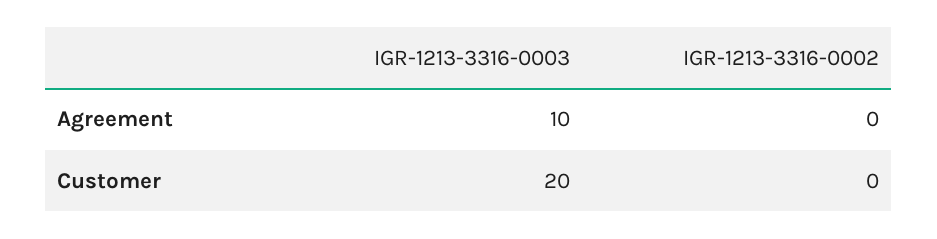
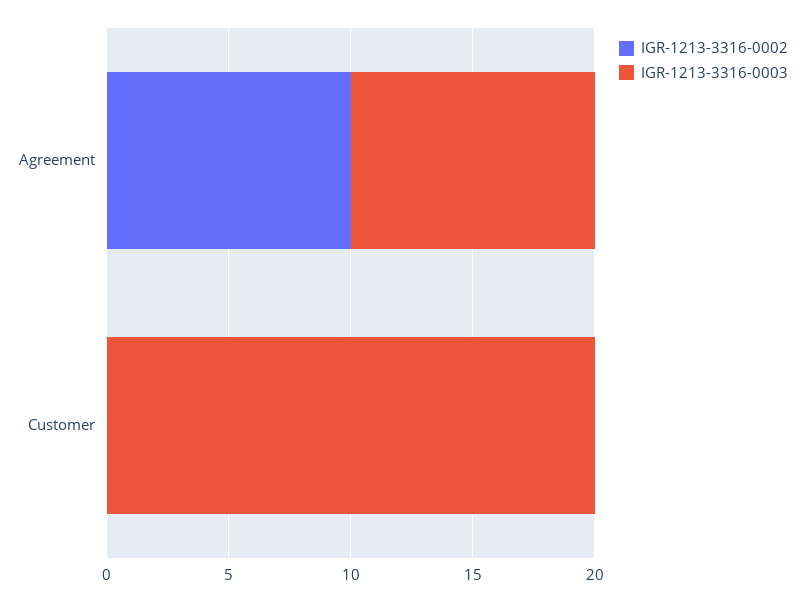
IGR-1213-3316-0002, Agreement: 0 -> 10

